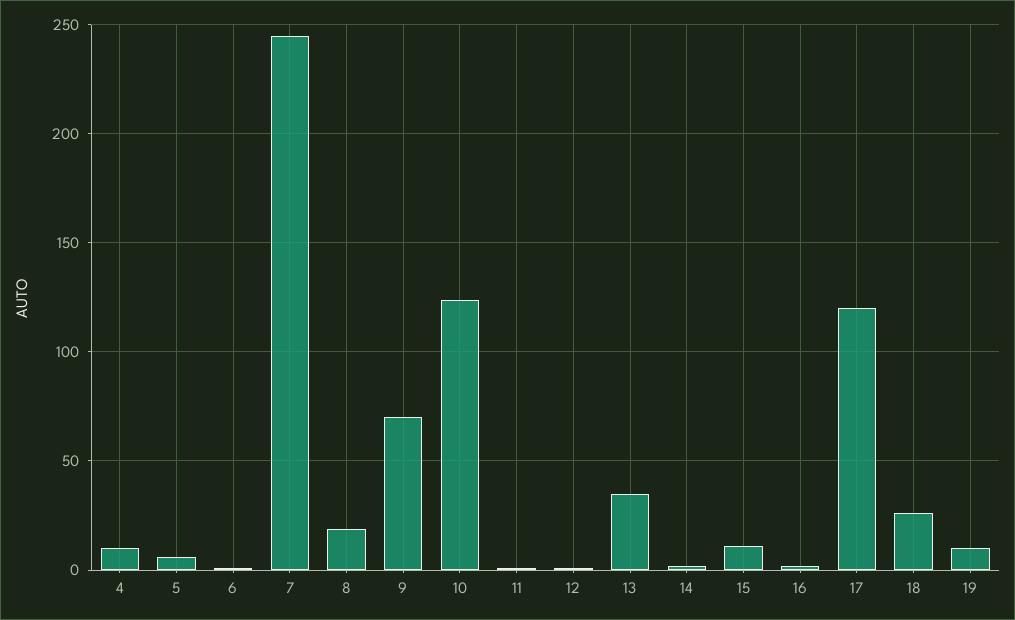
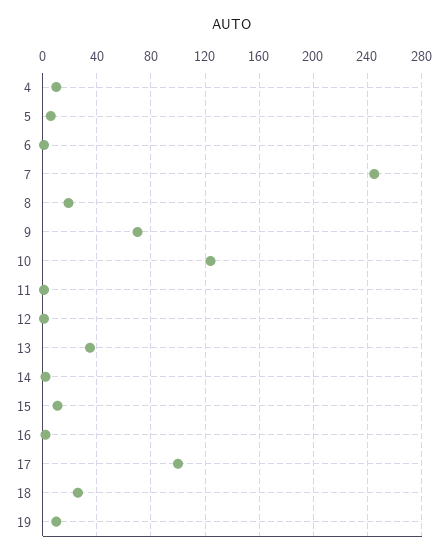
17: 120 -> 100

